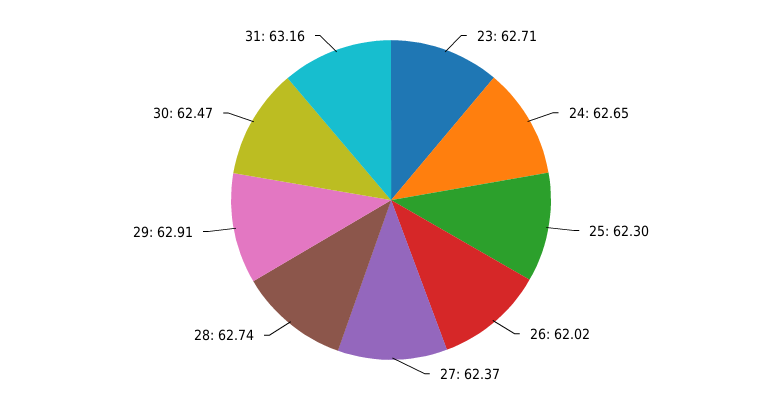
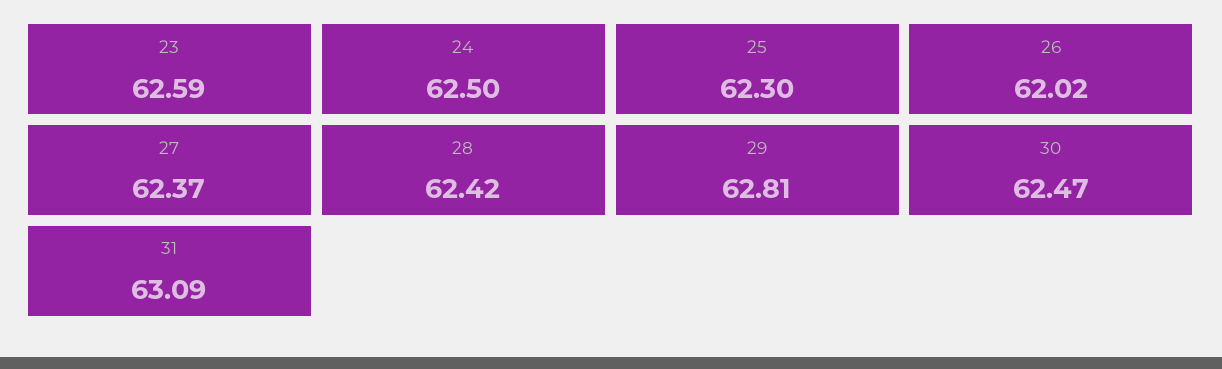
23: 62.71 -> 62.59
24: 62.65 -> 62.5
28: 62.74 -> 62.42
29: 62.91 -> 62.81
31: 63.16 -> 63.09

